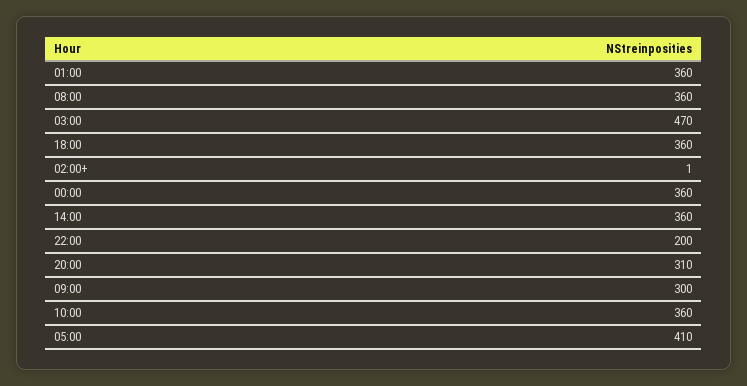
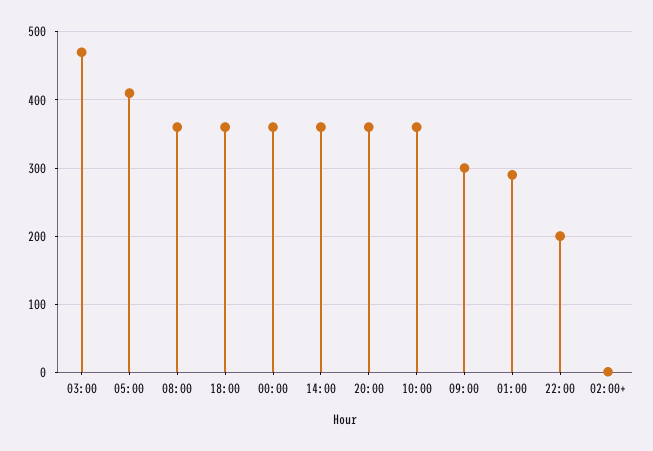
01:00: 360 -> 290
20:00: 310 -> 360

